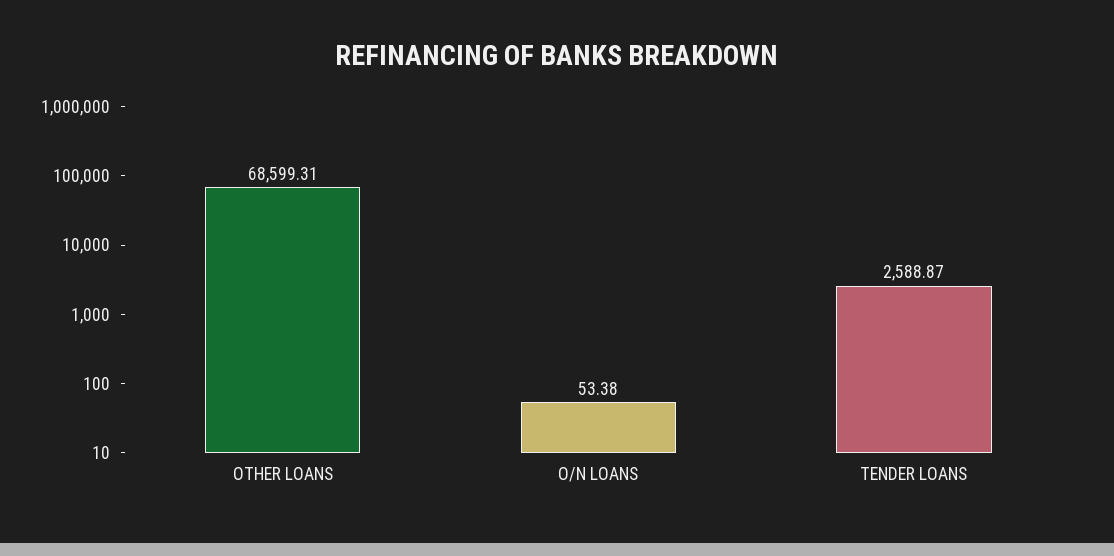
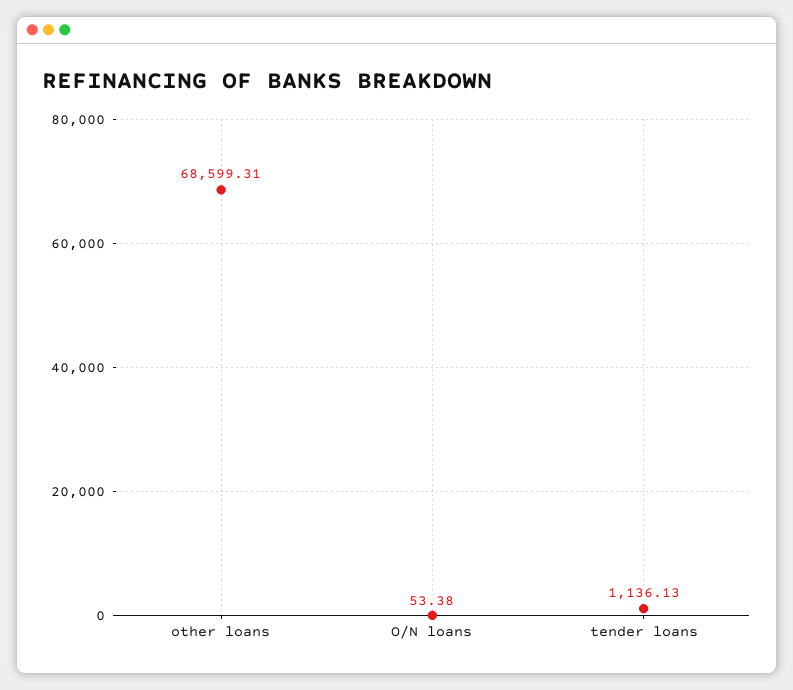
TENDER LOANS: 2588.87 -> 1136.13

